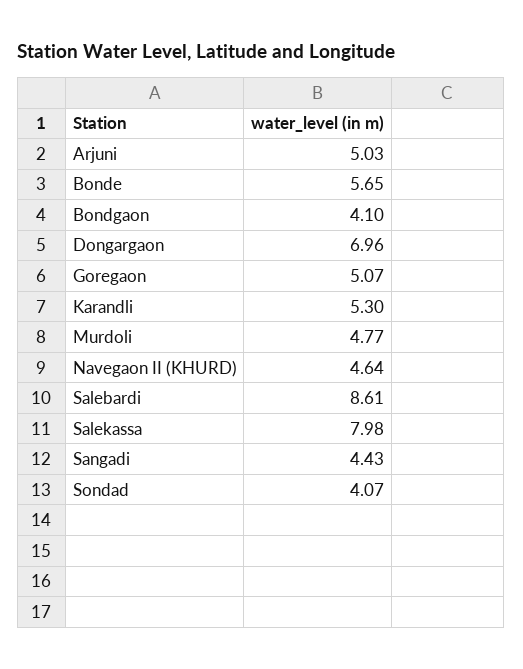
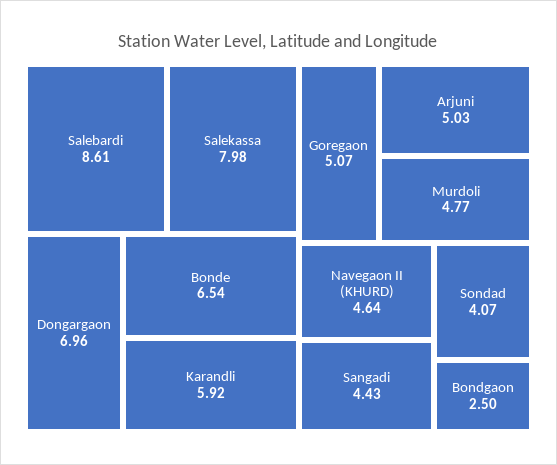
Bonde: 5.65 -> 6.54
Bondgaon: 4.1 -> 2.5
Karandli: 5.3 -> 5.92

